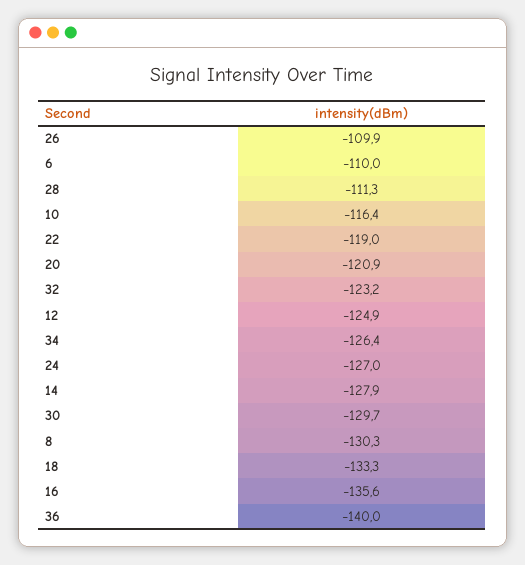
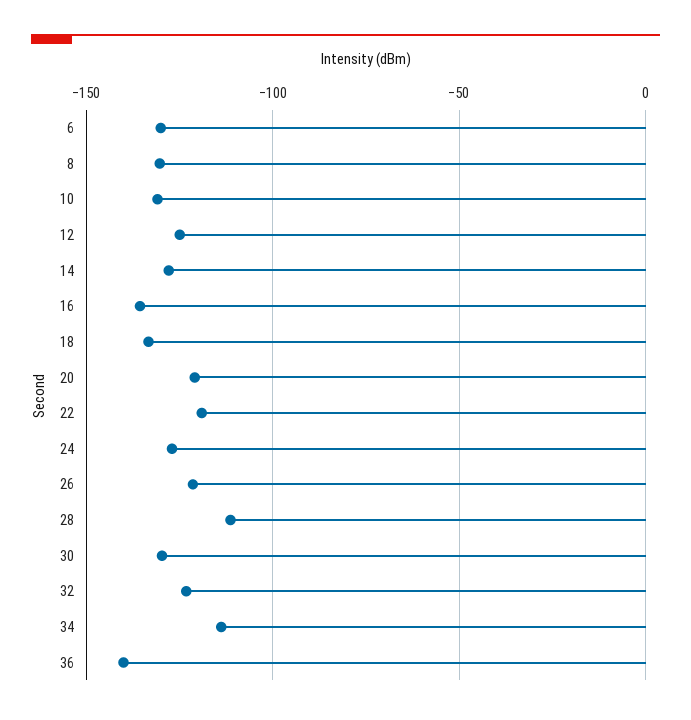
26: -109.9 -> -120
6: -110 -> -130
10: -116.4 -> -130
34: -126.4 -> -115

